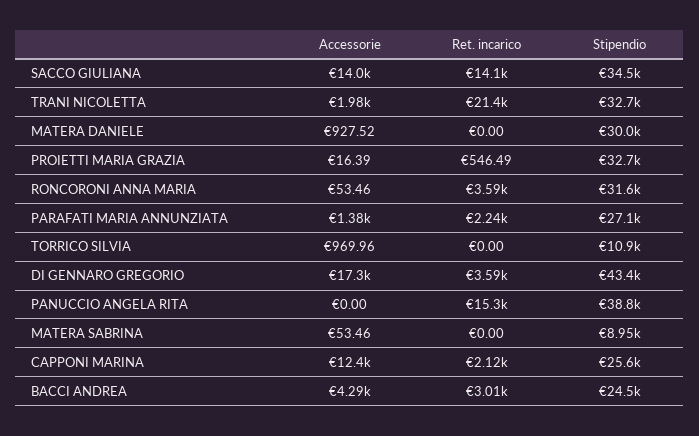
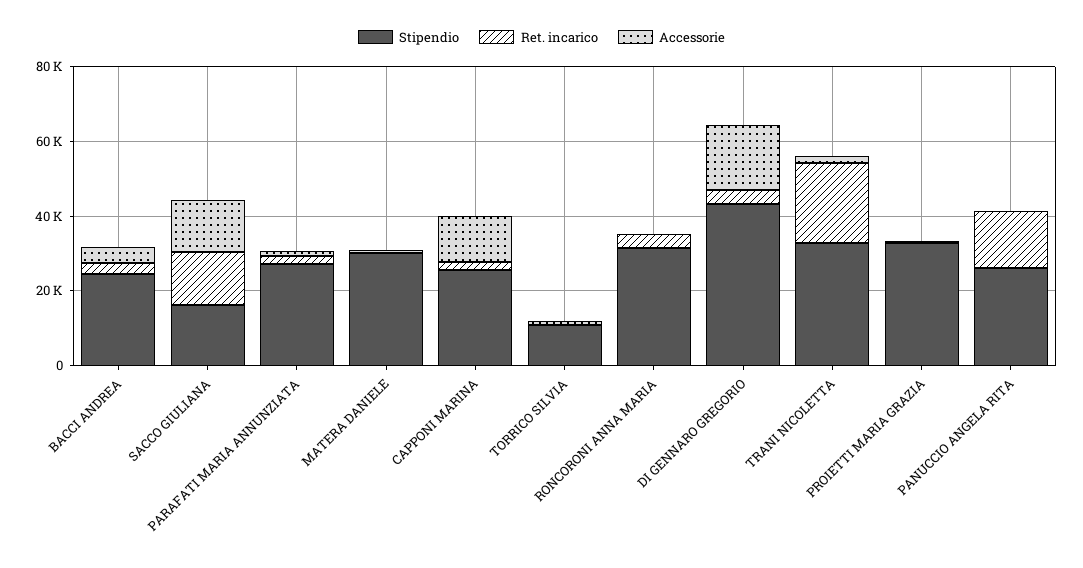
Stipendio, SACCO GIULIANA: 34500 -> 15000
Stipendio, PANUCCIO ANGELA RITA: 38800 -> 25000
Accessorie, MATERA SABRINA: 53.46 -> none
Ret. incarico, MATERA SABRINA: 0 -> none
Stipendio, MATERA SABRINA: 8950 -> none

